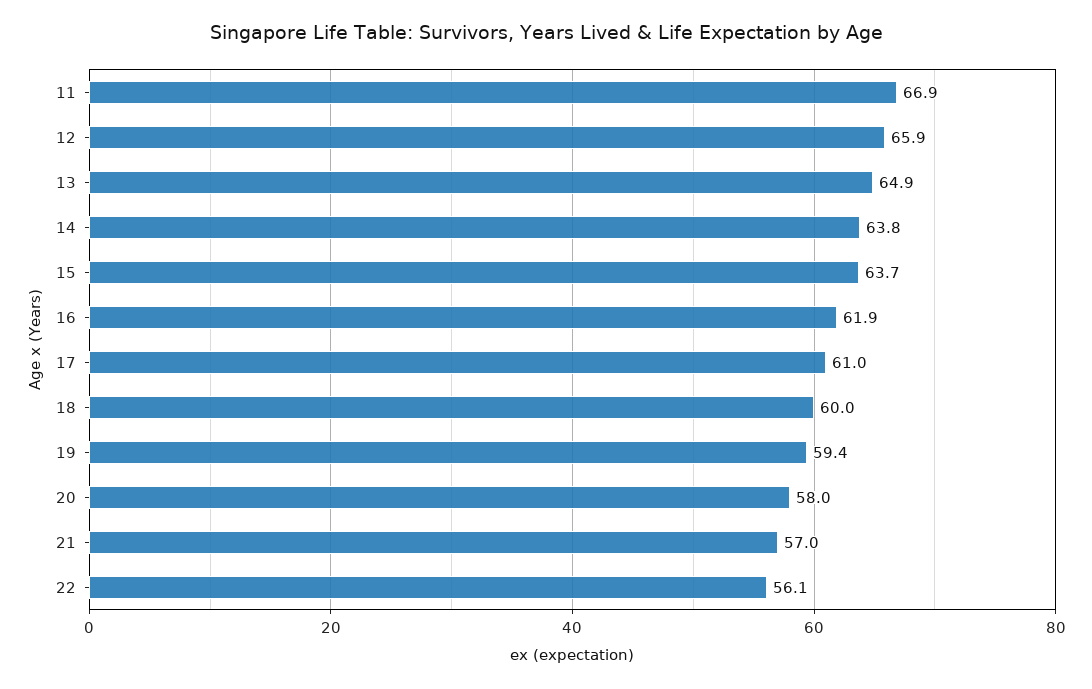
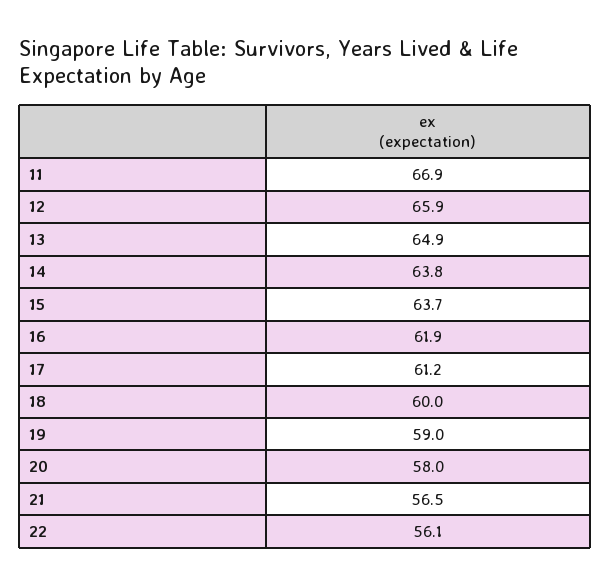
17: 61 -> 61.2
19: 59.4 -> 59
21: 57 -> 56.5

